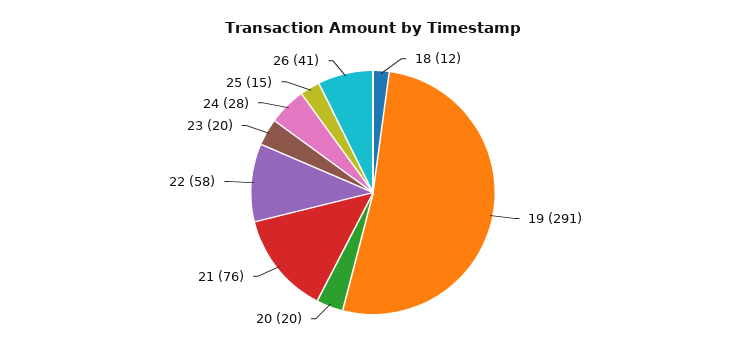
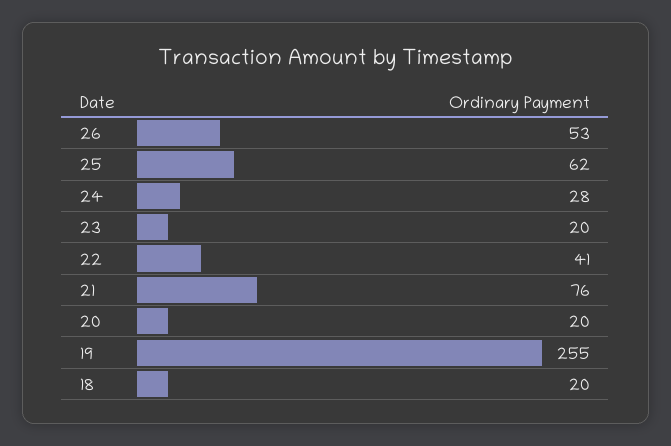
18: 12 -> 20
19: 291 -> 255
22: 58 -> 41
25: 15 -> 62
26: 41 -> 53

